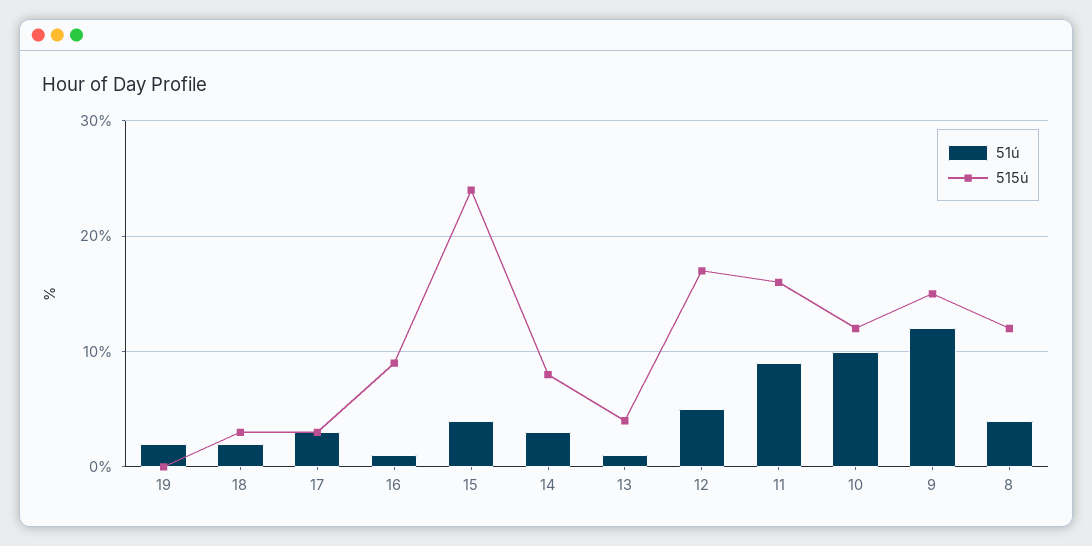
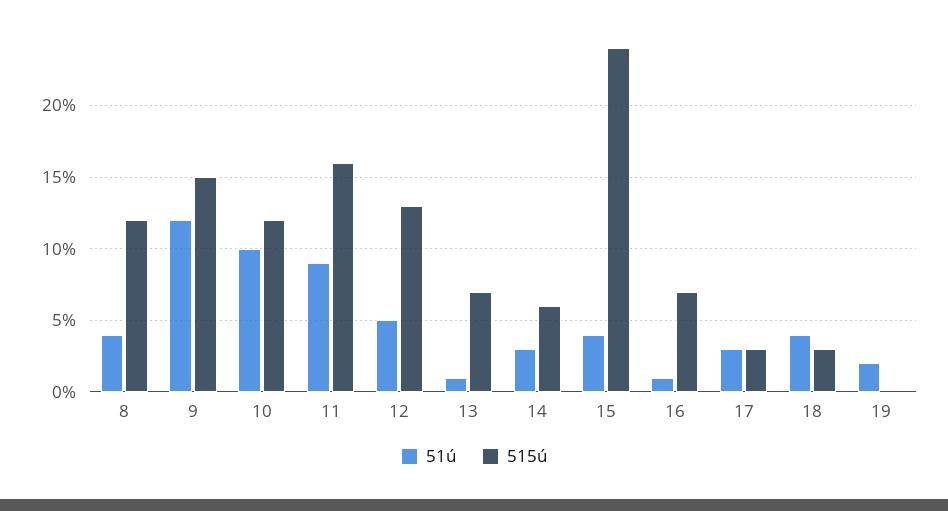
51ú, 18: 2 -> 4
515ú, 16: 9 -> 7
515ú, 14: 8 -> 6
515ú, 13: 4 -> 7
515ú, 12: 17 -> 13

